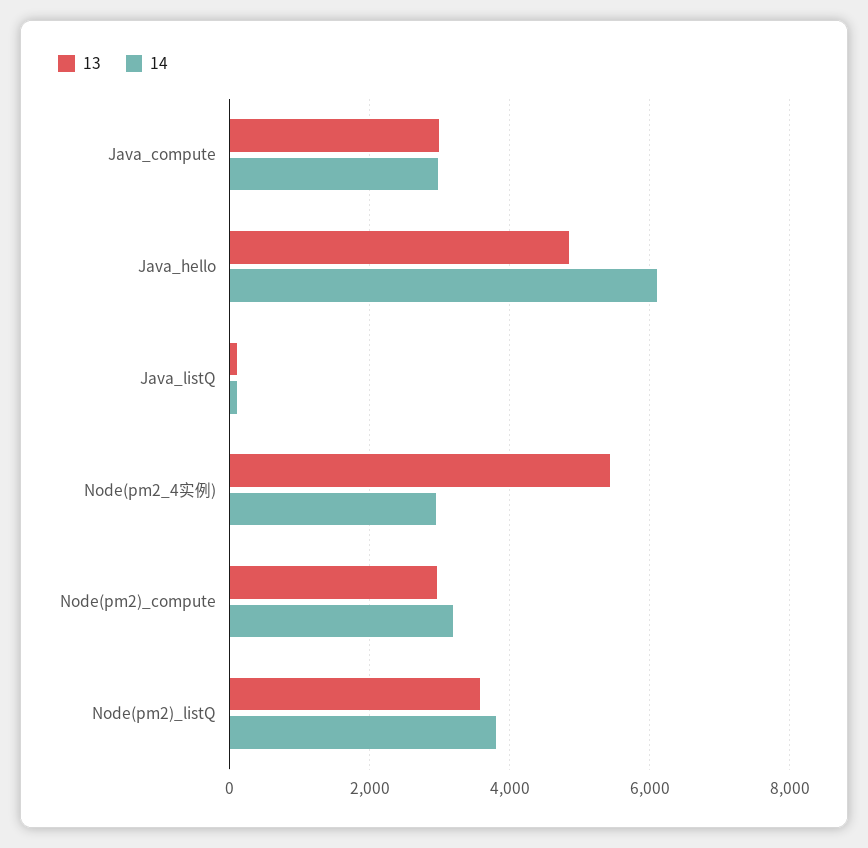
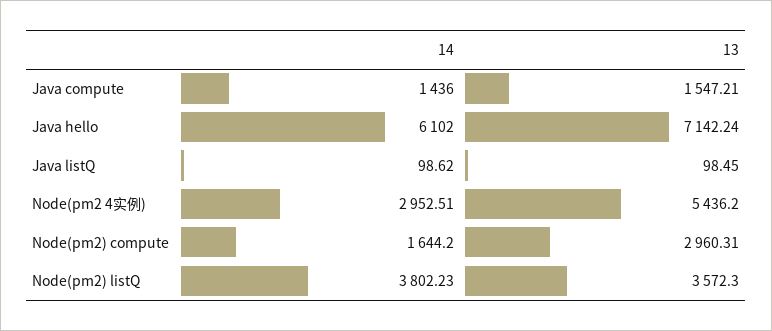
13, Java_compute: 3000 -> 1547.21
14, Java_compute: 3000 -> 1436
13, Java_hello: 4800 -> 7142.24
14, Node(pm2)_compute: 3200 -> 1644.2

